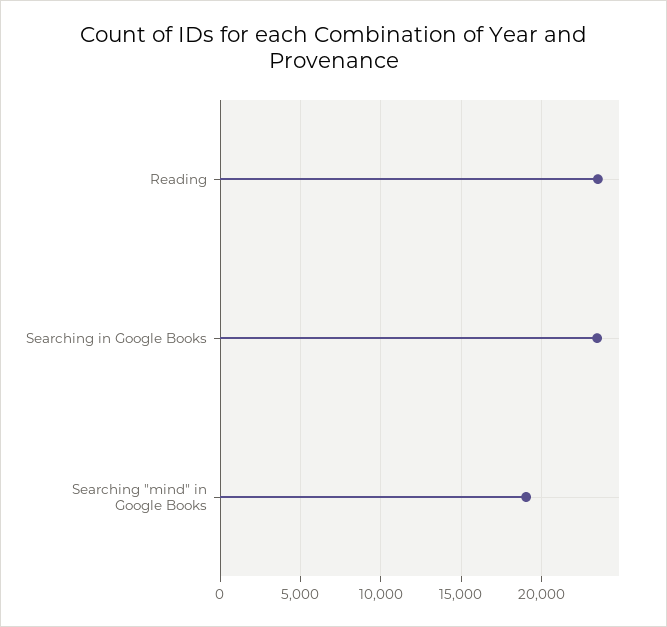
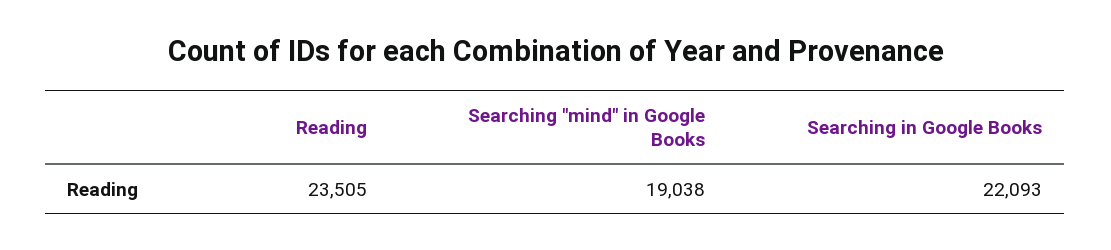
Searching in Google Books: 23500 -> 22093

